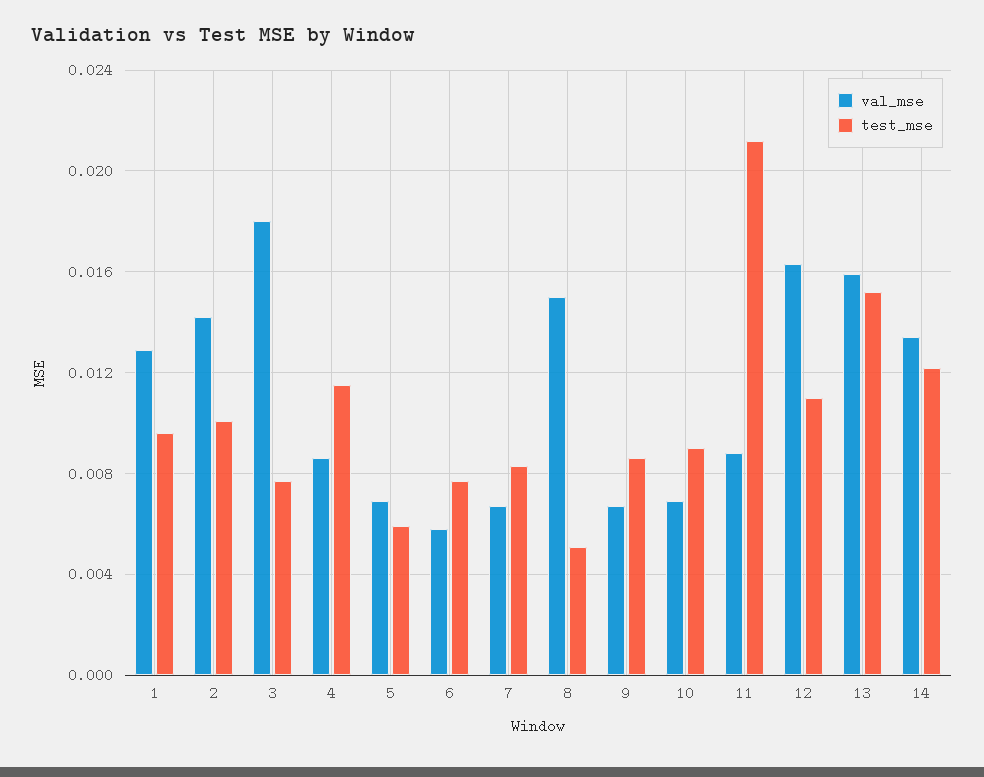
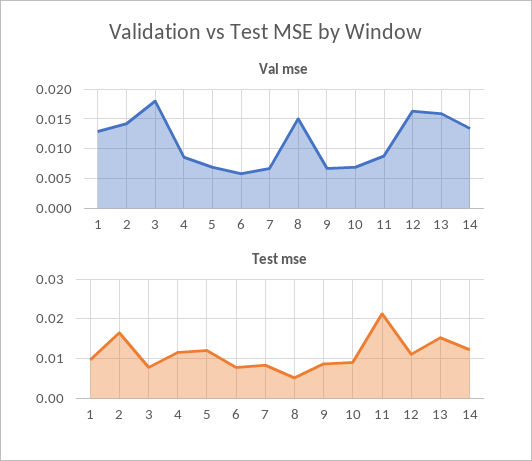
test_mse, 2: 0.01 -> 0.016
test_mse, 5: 0.006 -> 0.012

